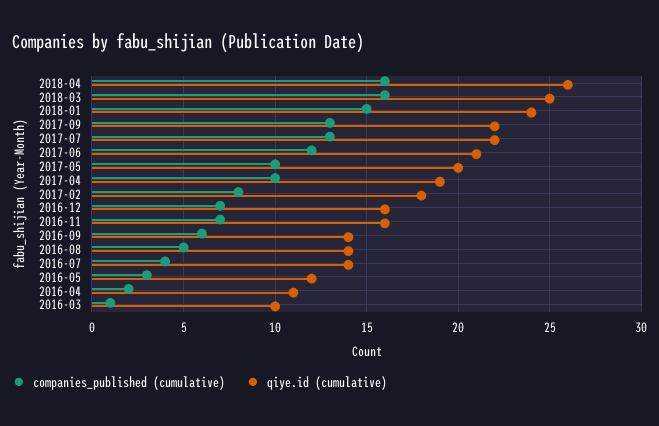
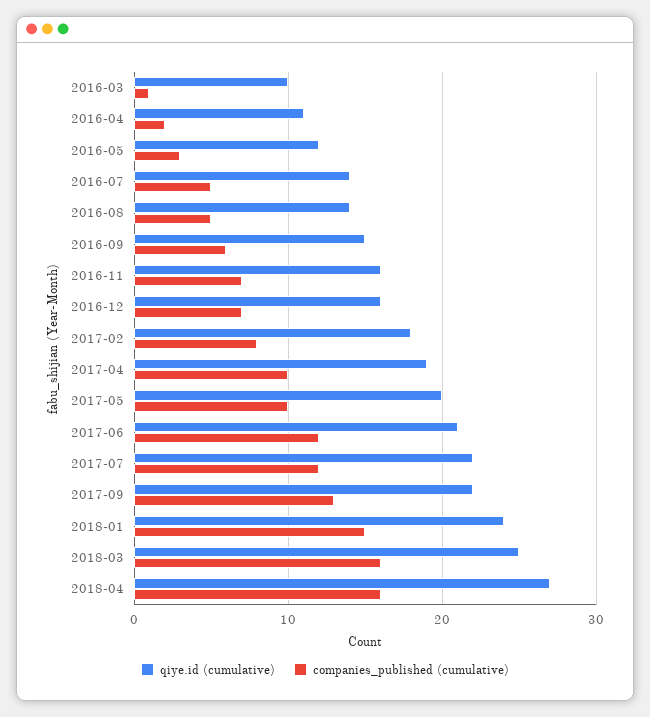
qiye.id (cumulative), 2018-04: 26 -> 27
companies_published (cumulative), 2017-07: 13 -> 12
qiye.id (cumulative), 2016-09: 14 -> 15
companies_published (cumulative), 2016-07: 4 -> 5

